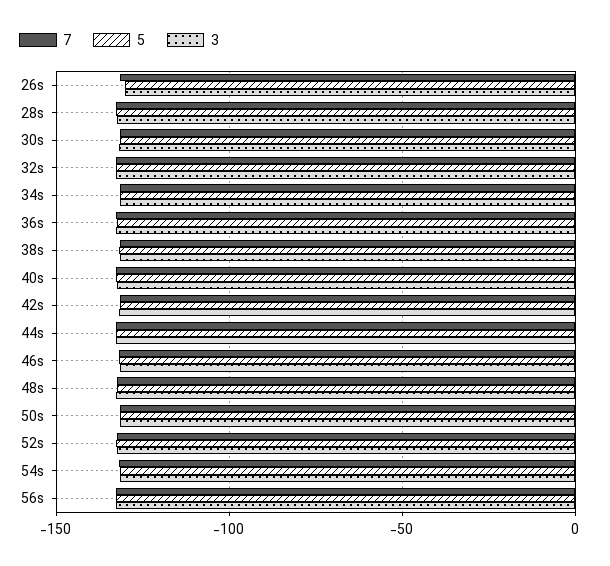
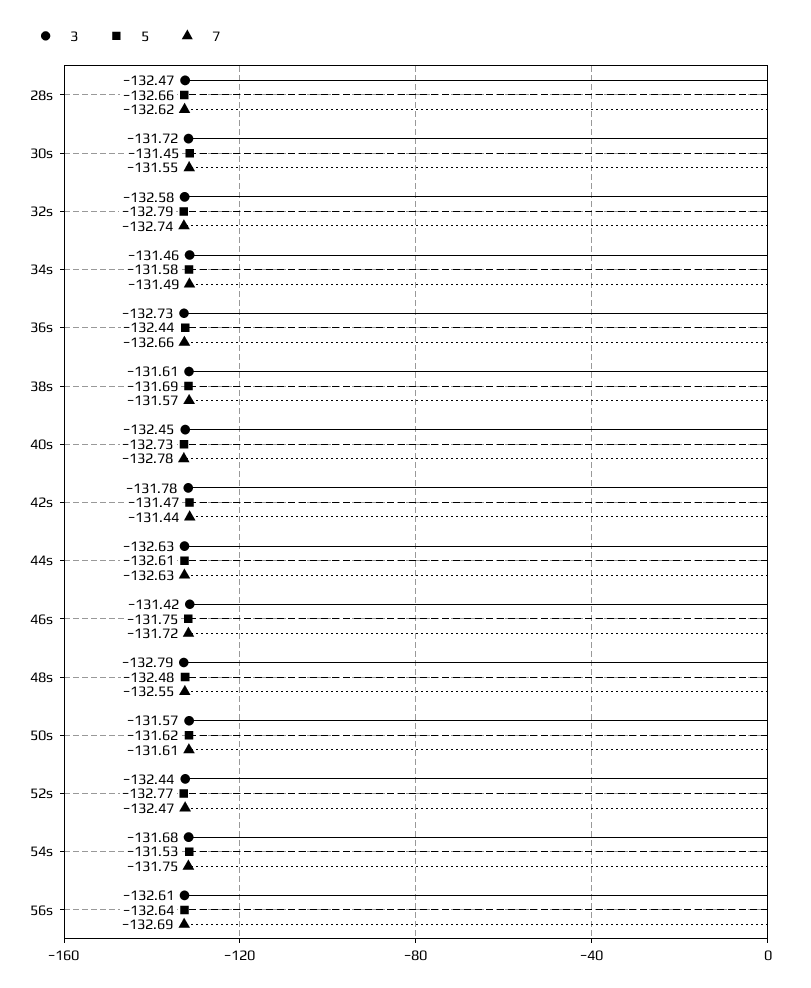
7, 26s: -130 -> none
5, 26s: -130 -> none
3, 26s: -130 -> none

